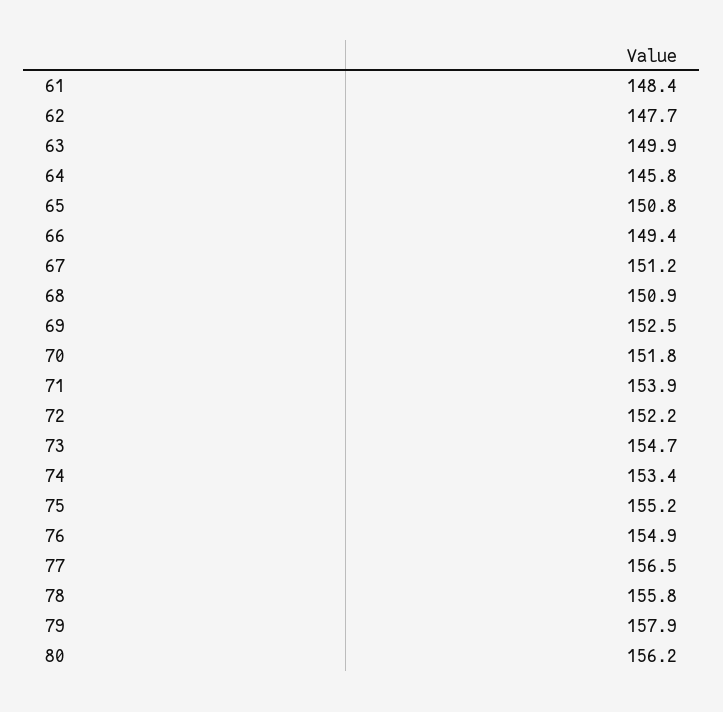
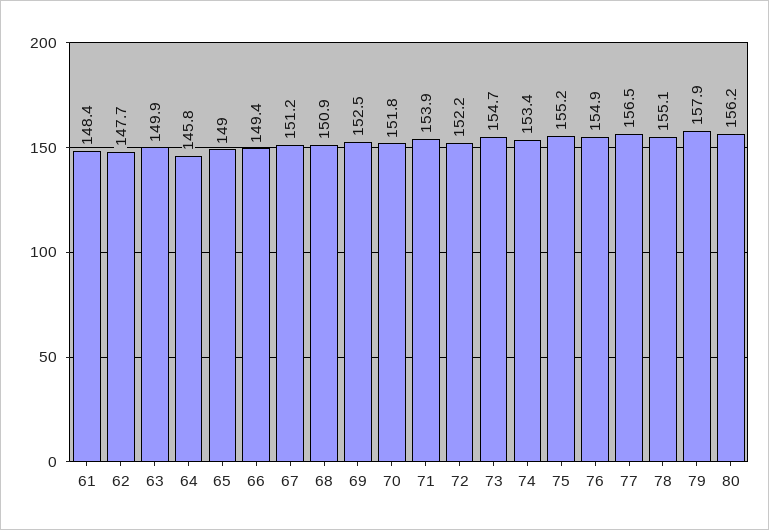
65: 150.8 -> 149
78: 155.8 -> 155.1

